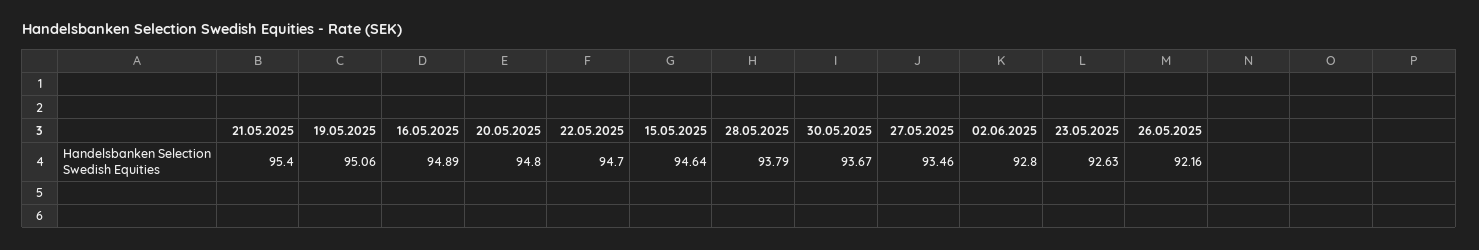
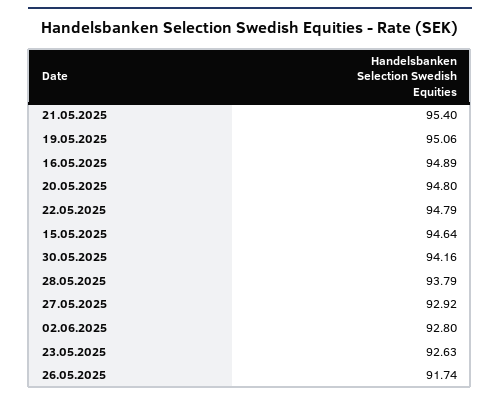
22.05.2025: 94.7 -> 94.79
30.05.2025: 93.67 -> 94.16
27.05.2025: 93.46 -> 92.92
26.05.2025: 92.16 -> 91.74

